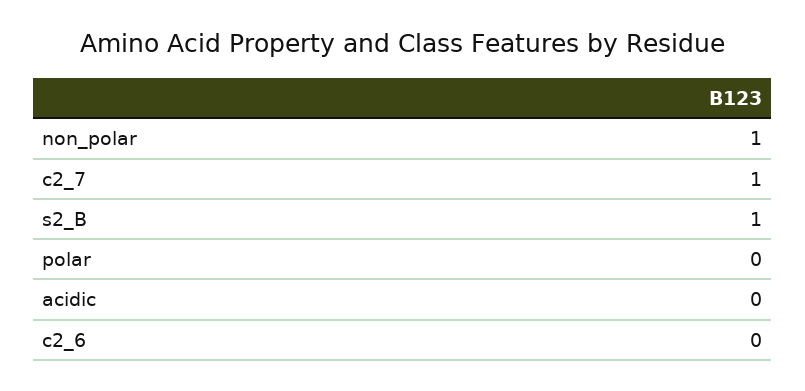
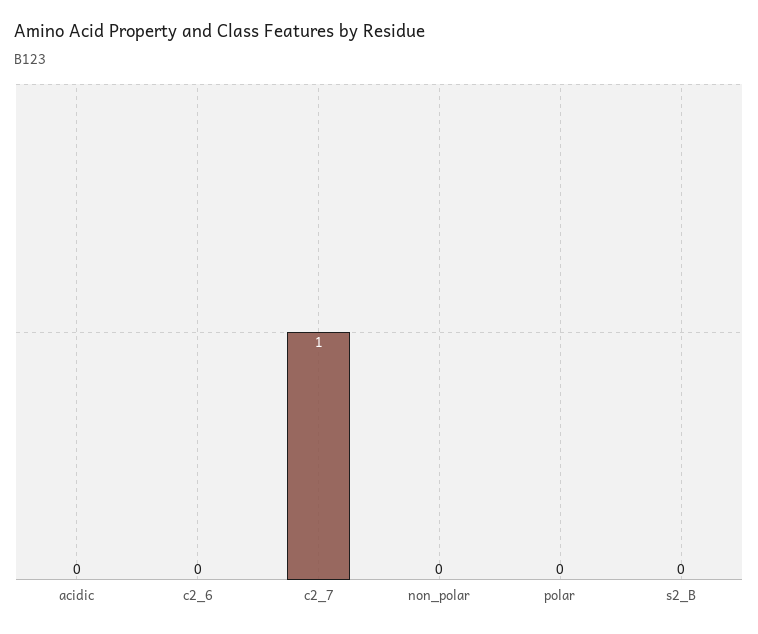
non_polar: 1 -> 0
s2_B: 1 -> 0

